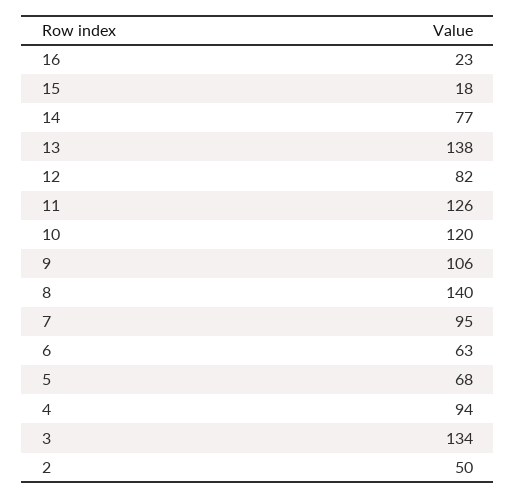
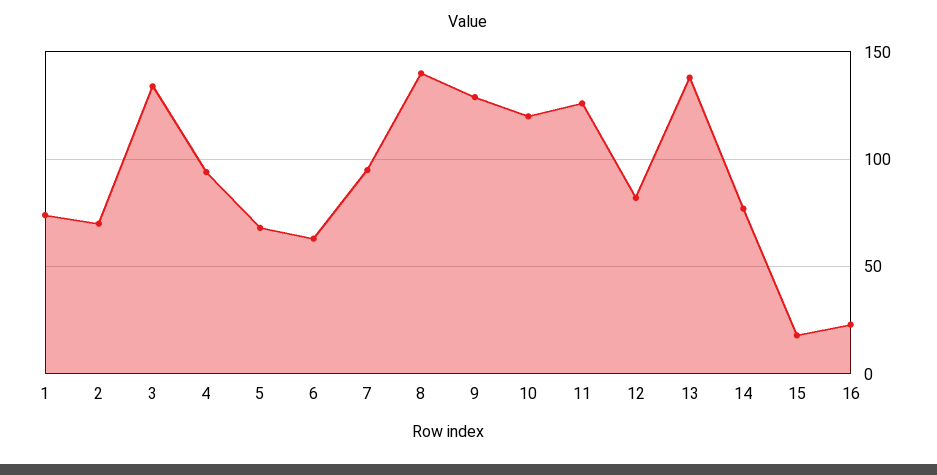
9: 106 -> 130
2: 50 -> 70
1: none -> 75

